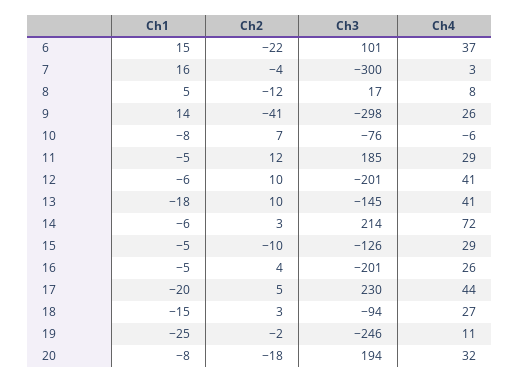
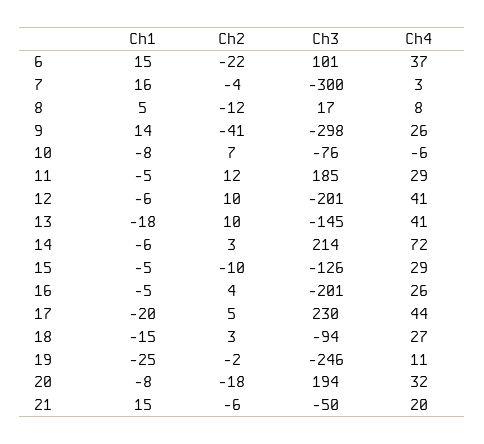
Ch1, 21: none -> 15
Ch2, 21: none -> -6
Ch3, 21: none -> -50
Ch4, 21: none -> 20

